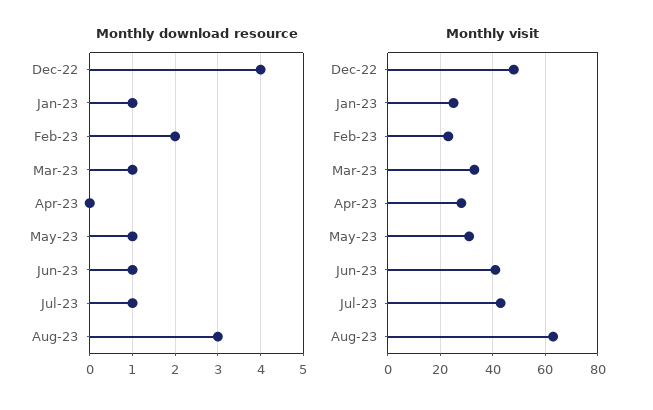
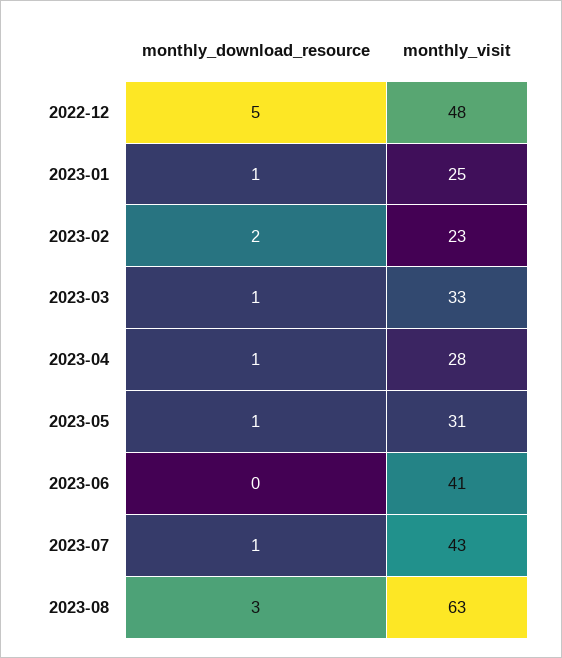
Monthly download resource, Dec-22: 4 -> 5
Monthly download resource, Apr-23: 0 -> 1
Monthly download resource, Jun-23: 1 -> 0

